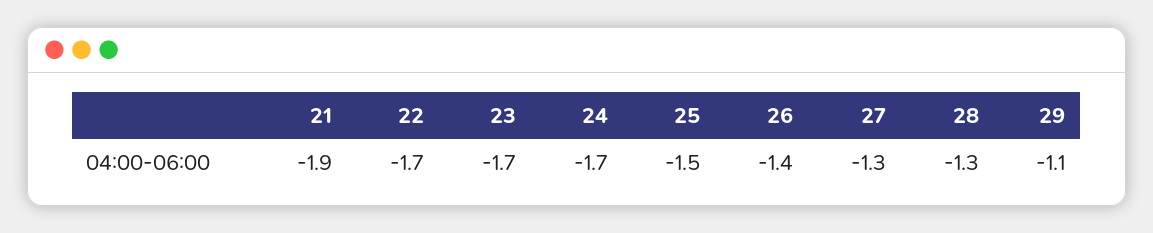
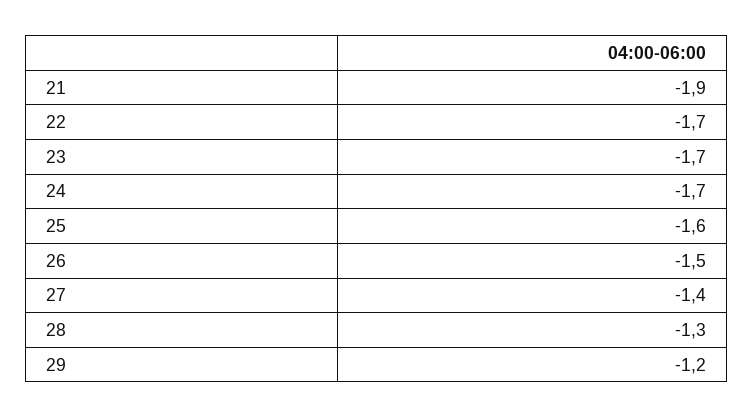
25: -1.5 -> -1.6
26: -1.4 -> -1.5
27: -1.3 -> -1.4
29: -1.1 -> -1.2

